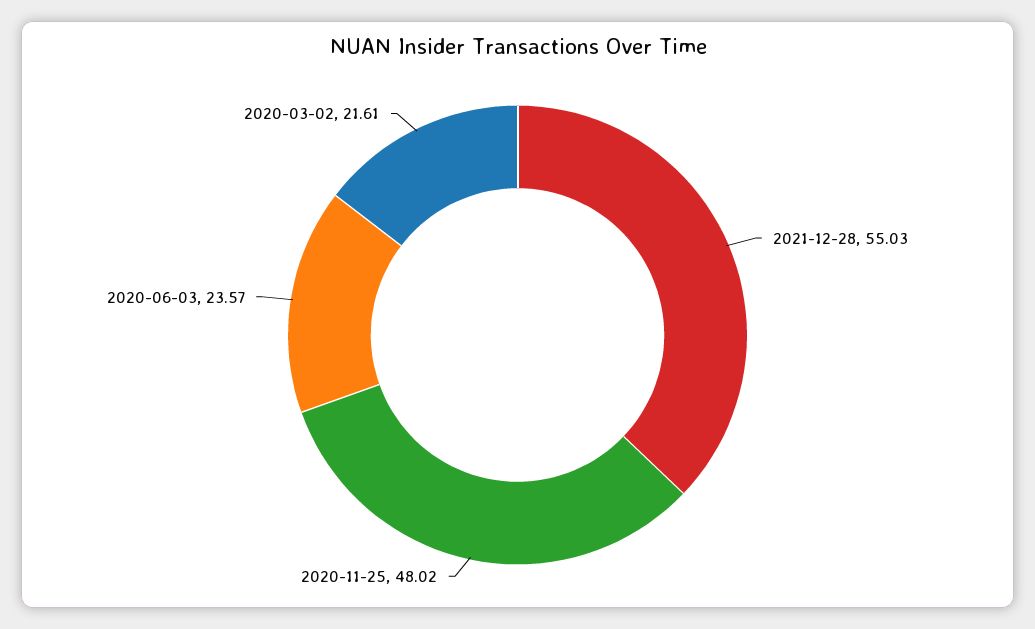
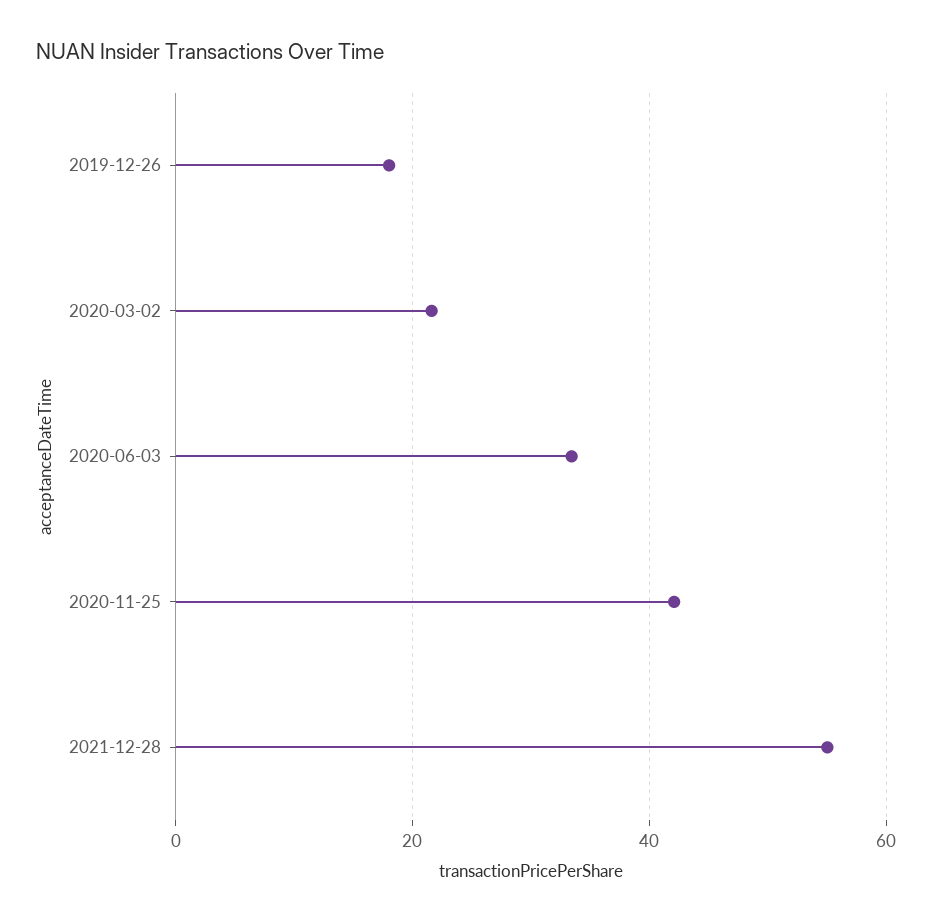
2020-11-25: 48.02 -> 42
2020-06-03: 23.57 -> 34
2019-12-26: none -> 18

